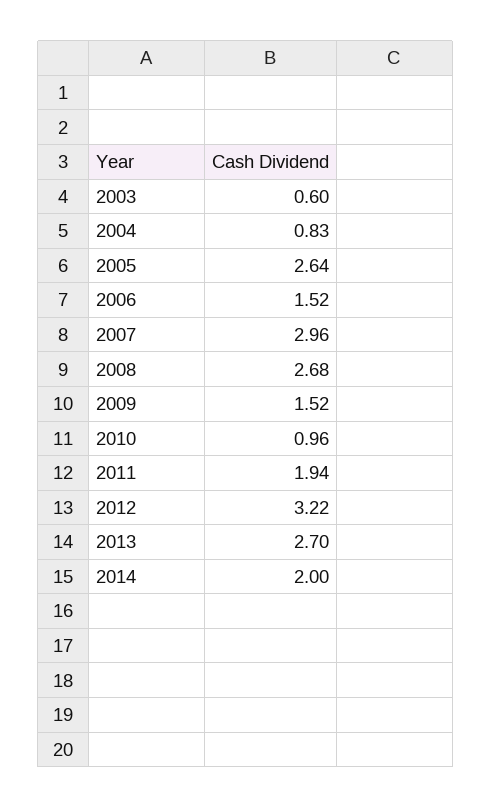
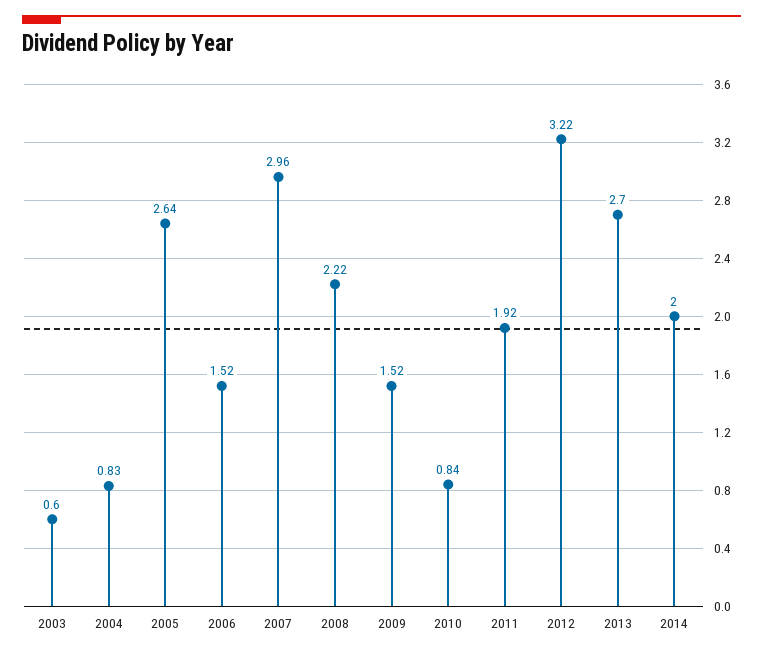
2008: 2.68 -> 2.22
2010: 0.96 -> 0.84
2011: 1.94 -> 1.92

